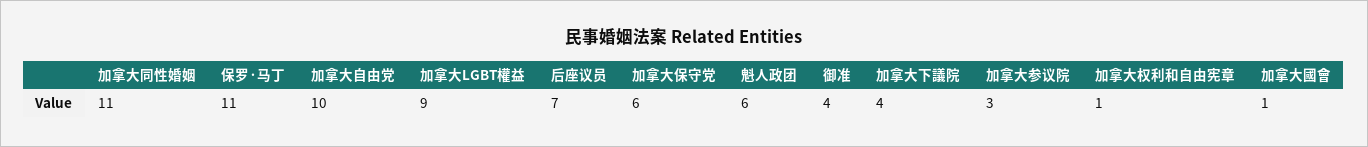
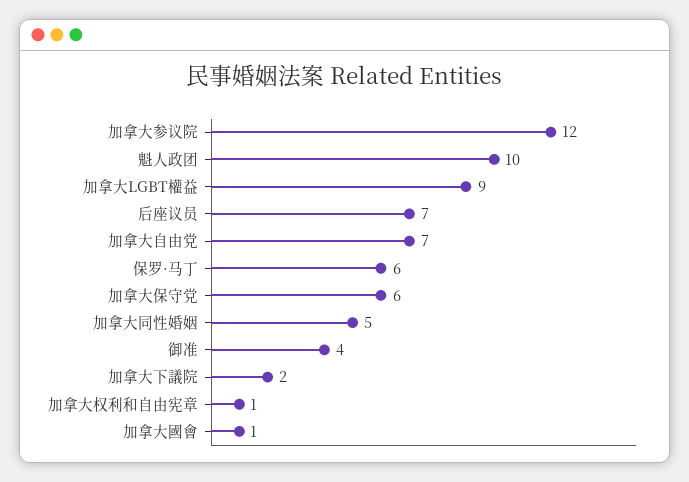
加拿大同性婚姻: 11 -> 5
保罗·马丁: 11 -> 6
加拿大自由党: 10 -> 7
魁人政团: 6 -> 10
加拿大下議院: 4 -> 2
加拿大参议院: 3 -> 12

